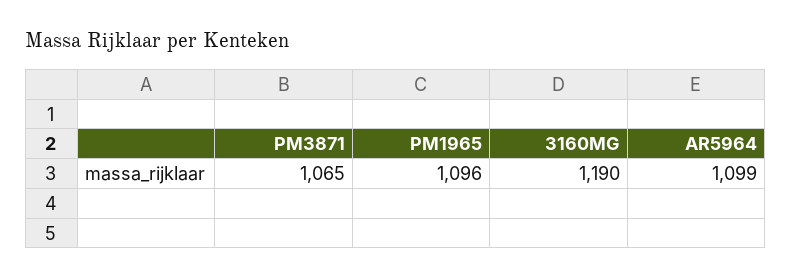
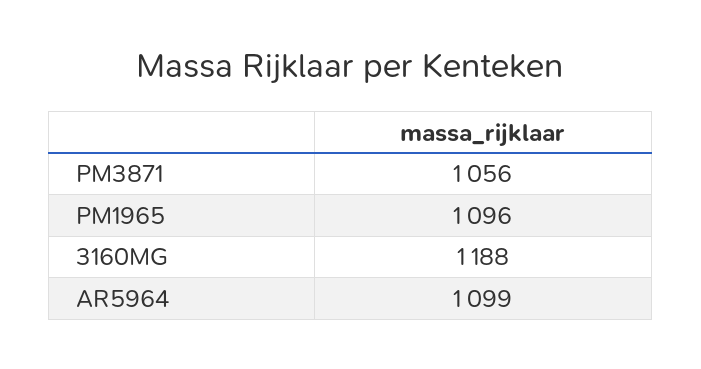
PM3871: 1065 -> 1056
3160MG: 1190 -> 1188

